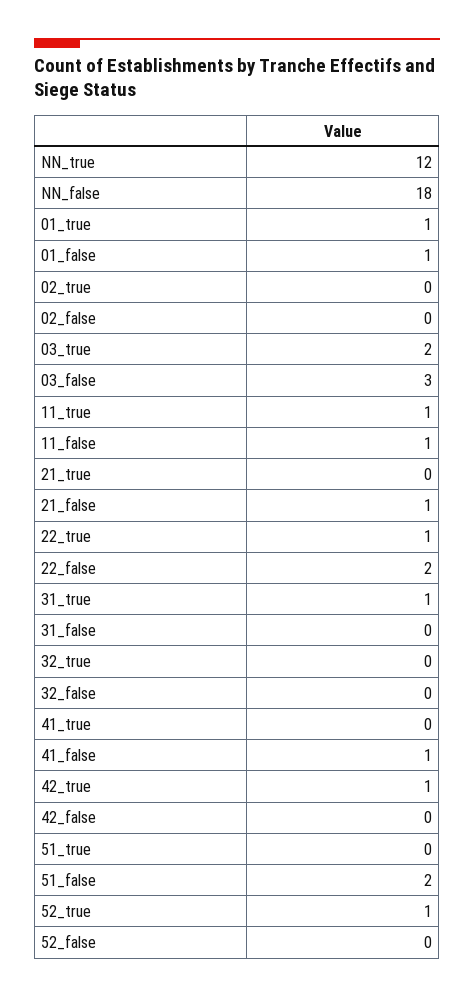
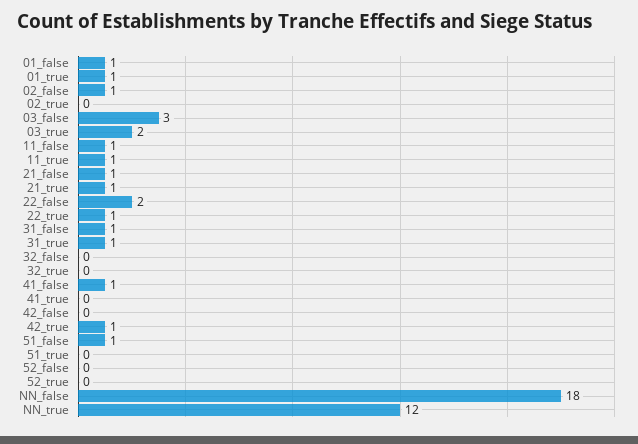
02_false: 0 -> 1
21_true: 0 -> 1
31_false: 0 -> 1
51_false: 2 -> 1
52_true: 1 -> 0

